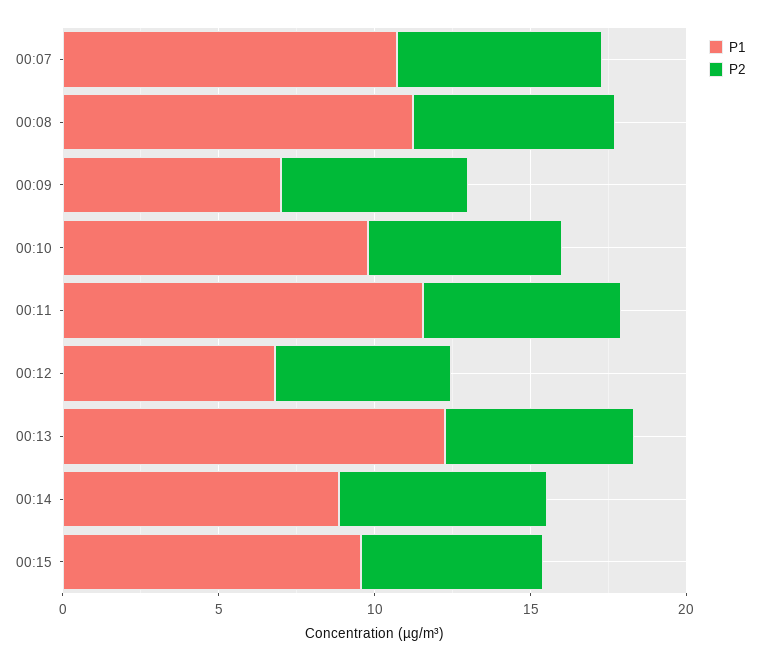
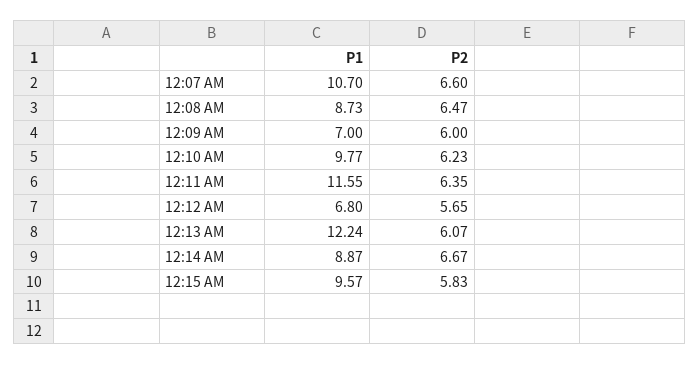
P1, 00:08: 11 -> 8.73

